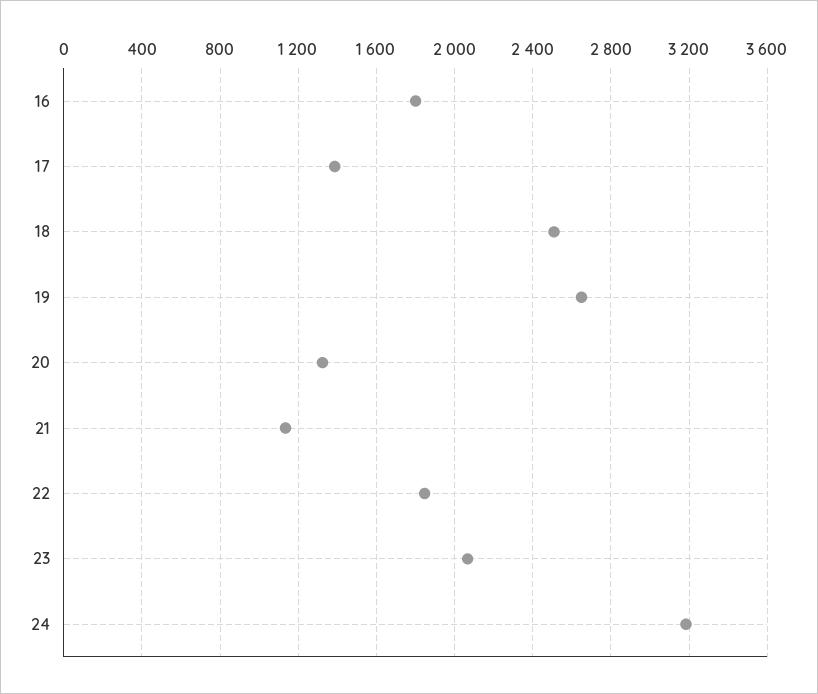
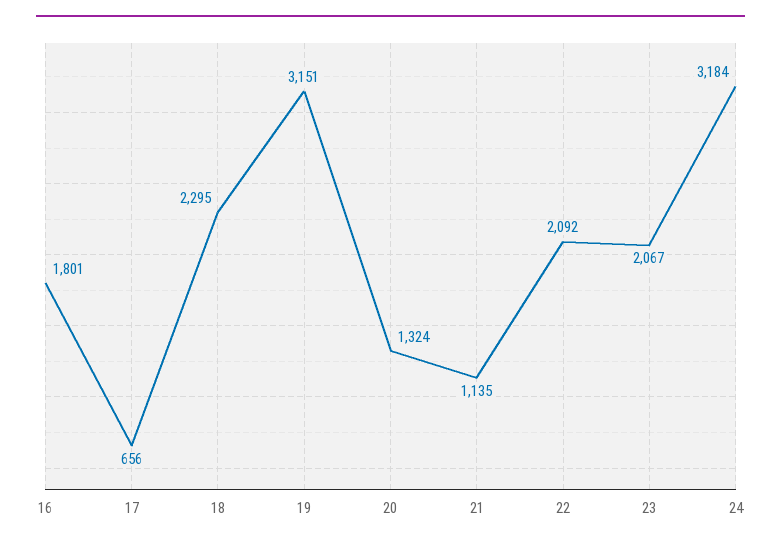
17: 1400 -> 656
18: 2500 -> 2295
19: 2650 -> 3151
22: 1850 -> 2092

